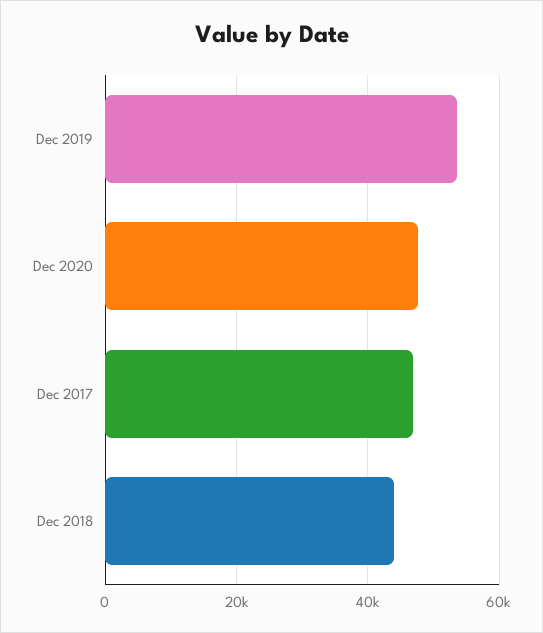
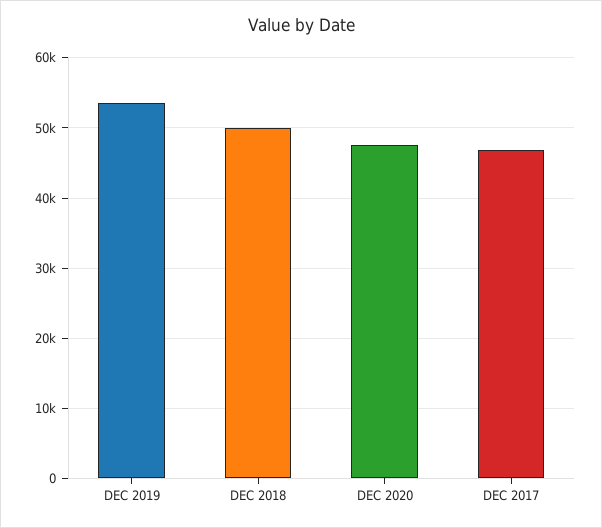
Dec 2018: 44000 -> 50000

